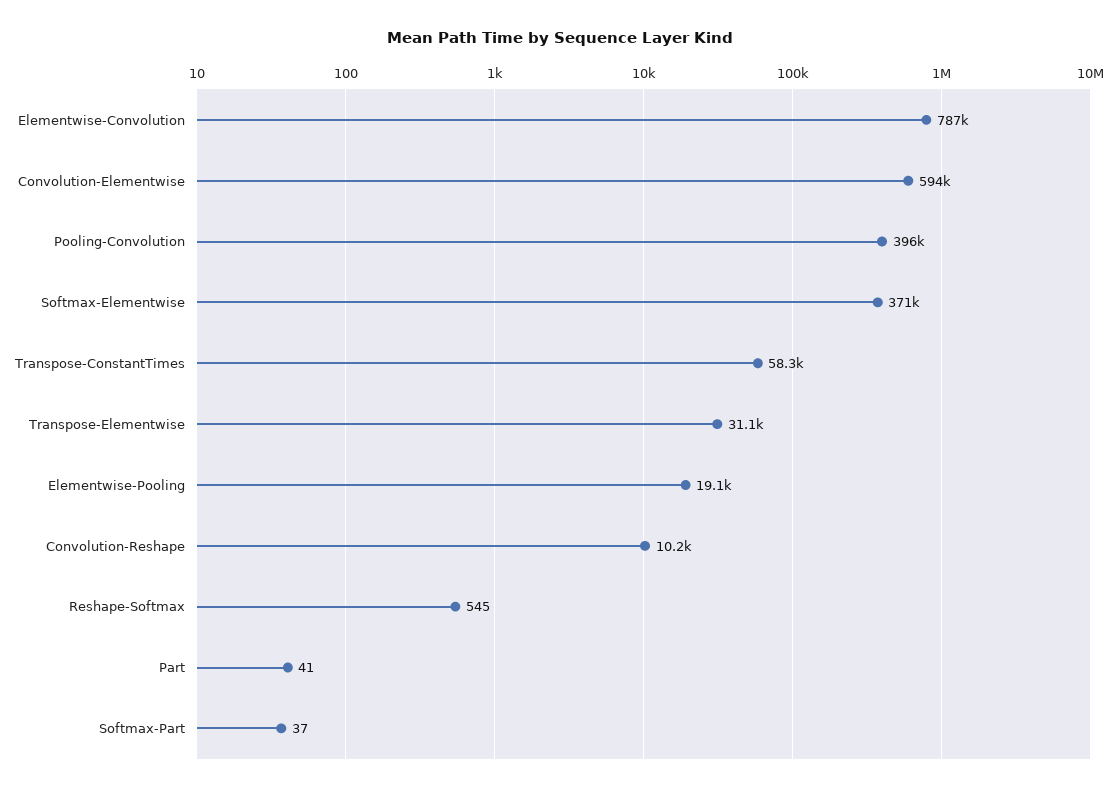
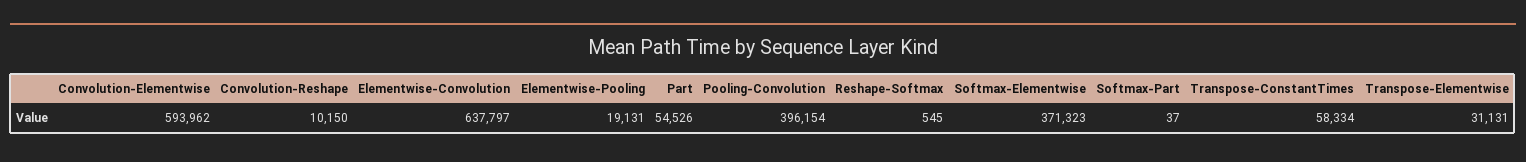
Elementwise-Convolution: 787000 -> 637797
Part: 41 -> 54526

